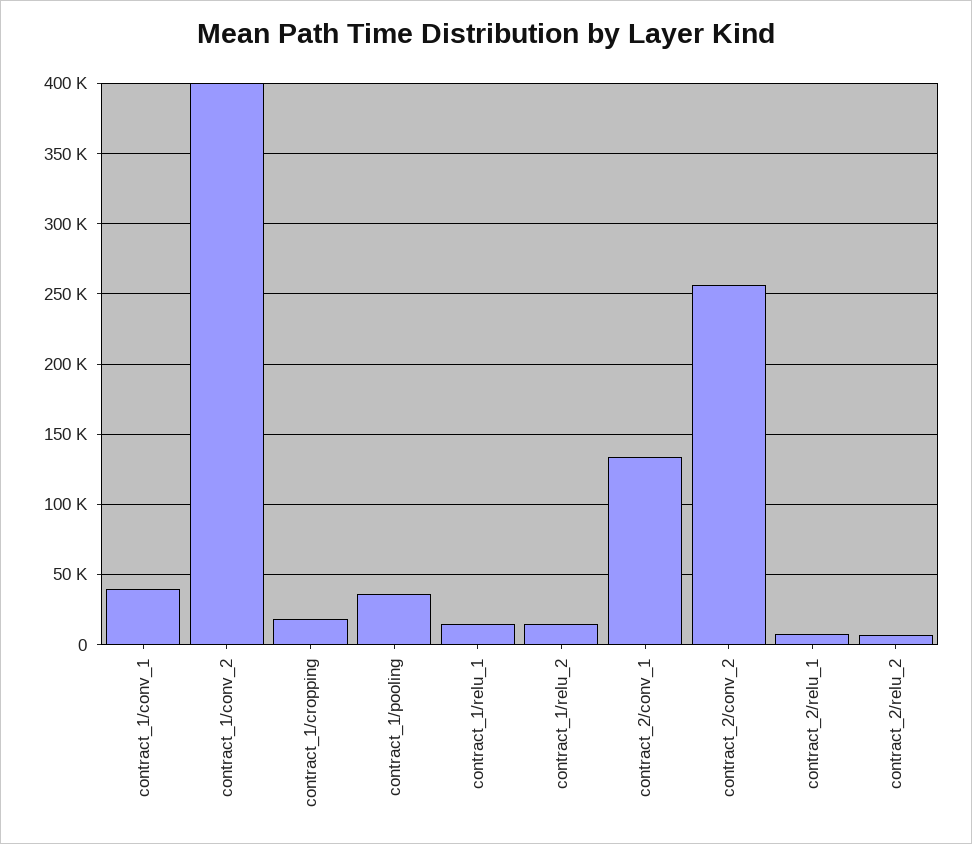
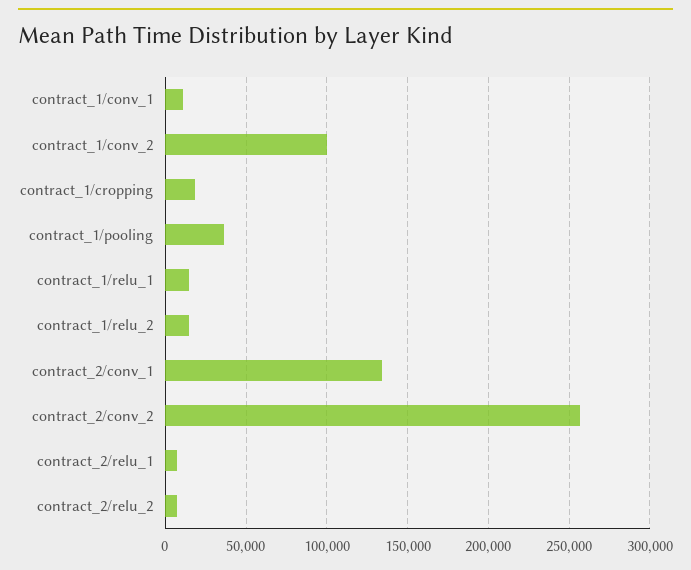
contract_1/conv_1: 40000 -> 10000
contract_1/conv_2: 400000 -> 100000

